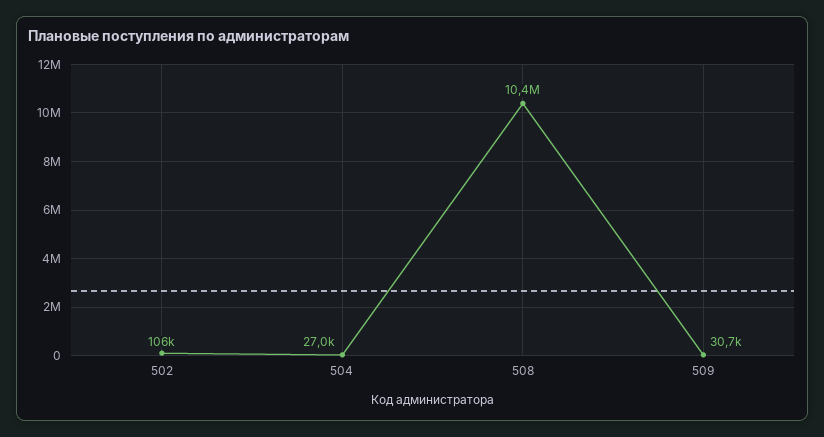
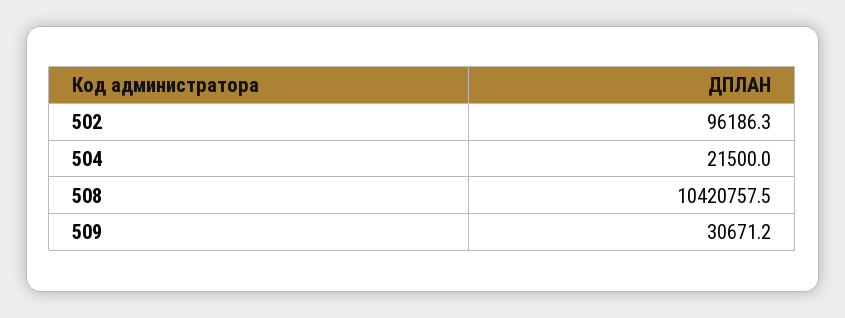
502: 106000 -> 96186.3
504: 27000 -> 21500

